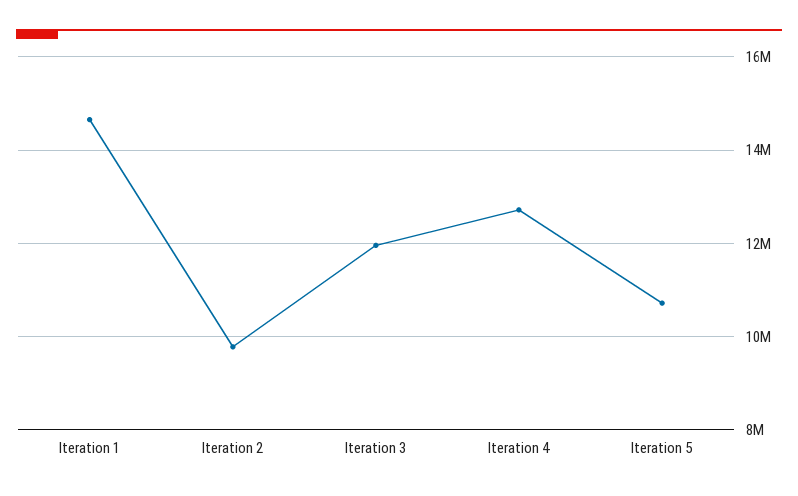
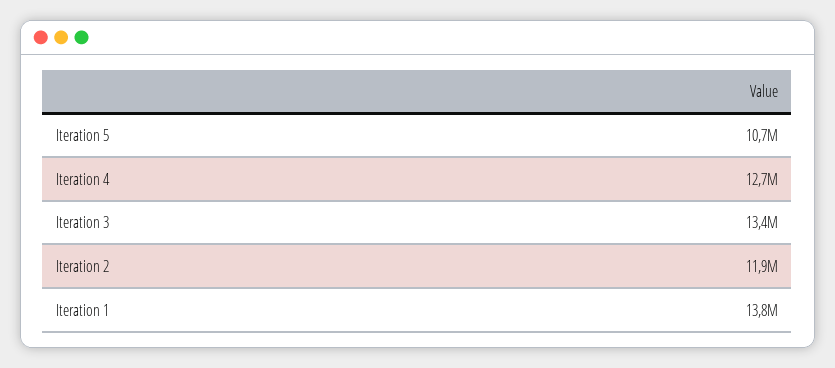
Iteration 1: 14600000 -> 13800000
Iteration 2: 9800000 -> 11900000
Iteration 3: 12000000 -> 13400000

